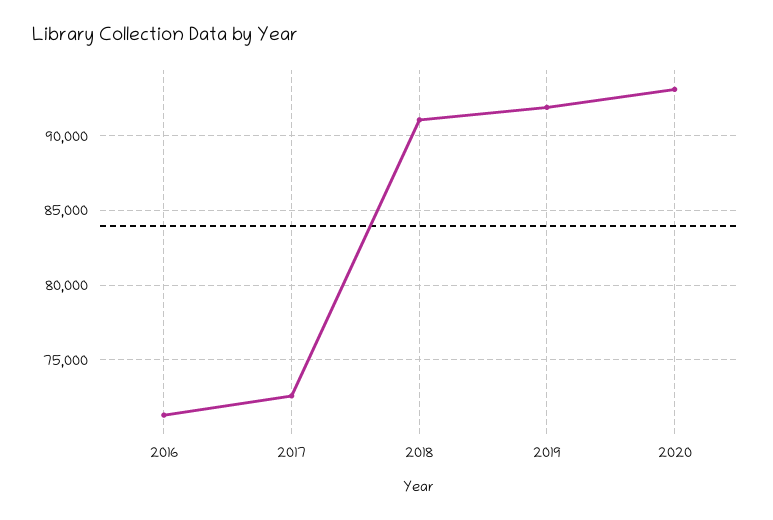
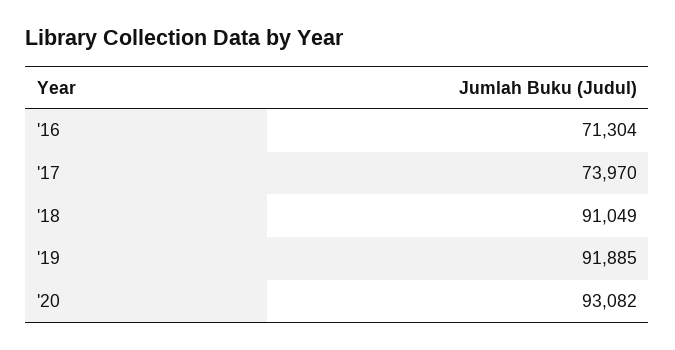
2017: 72500 -> 73970

